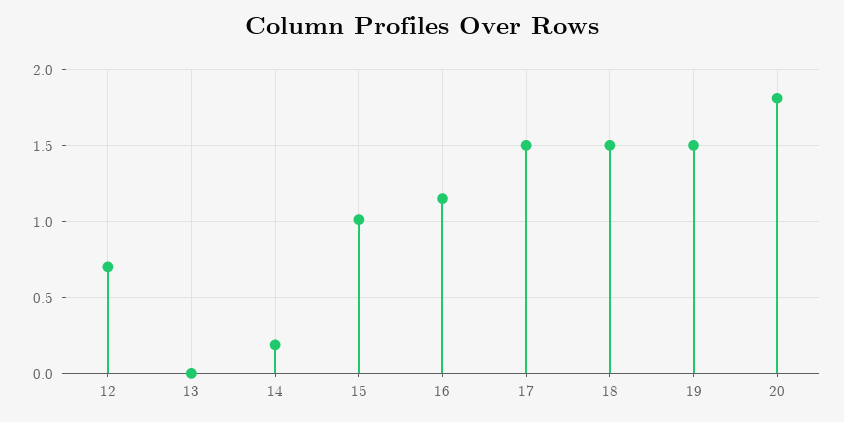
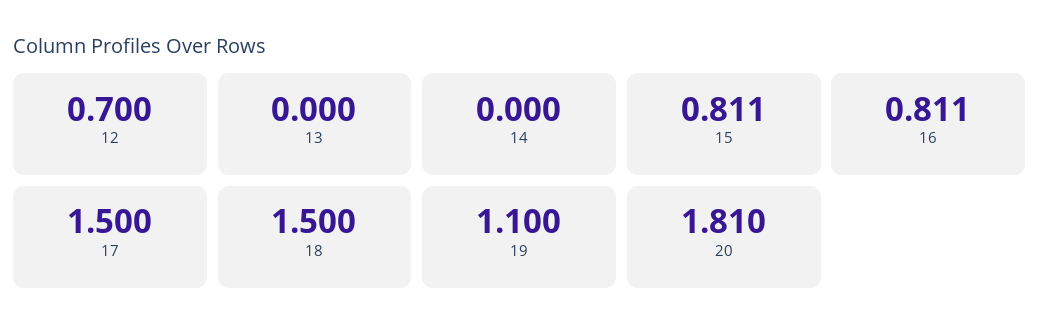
14: 0.2 -> 0
15: 1 -> 0.811
16: 1.15 -> 0.811
19: 1.5 -> 1.1

